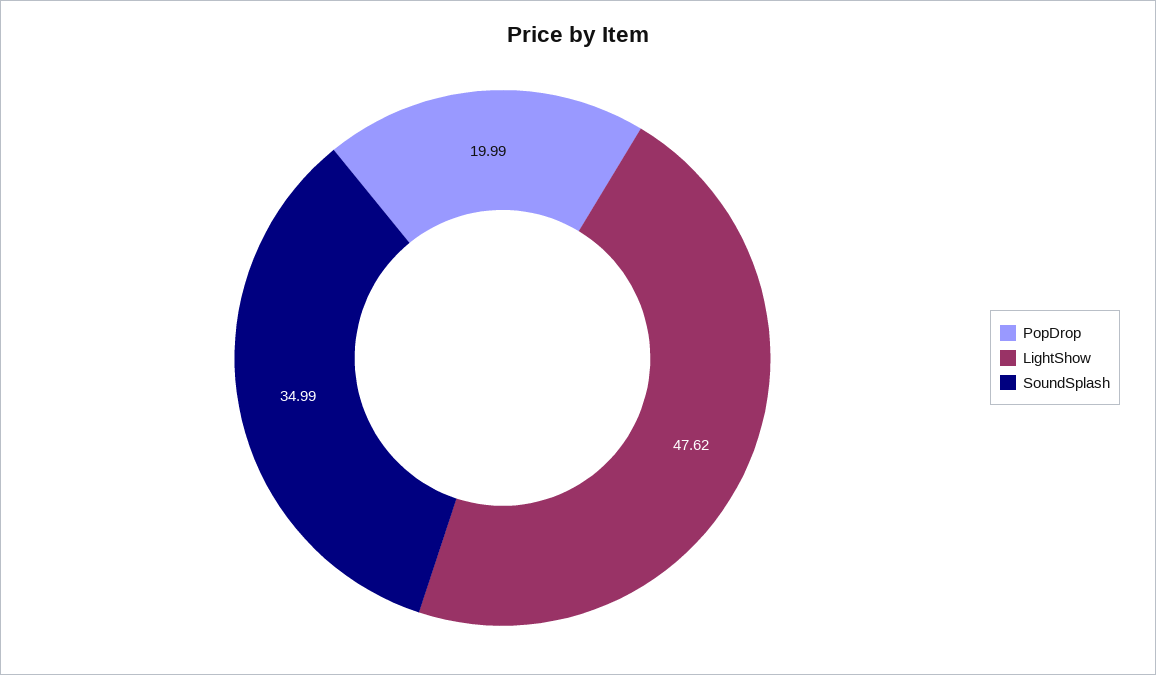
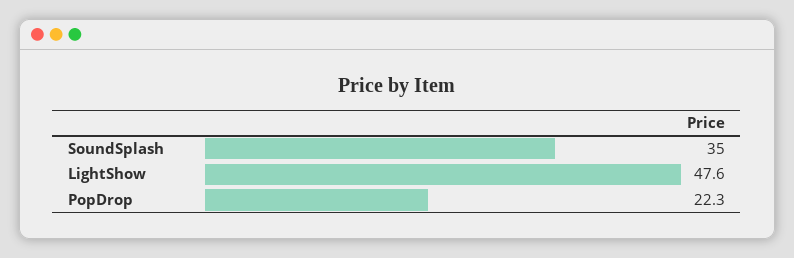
PopDrop: 19.99 -> 22.3

